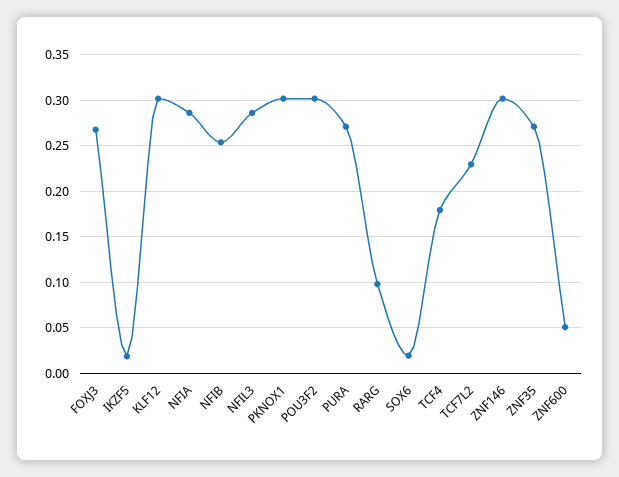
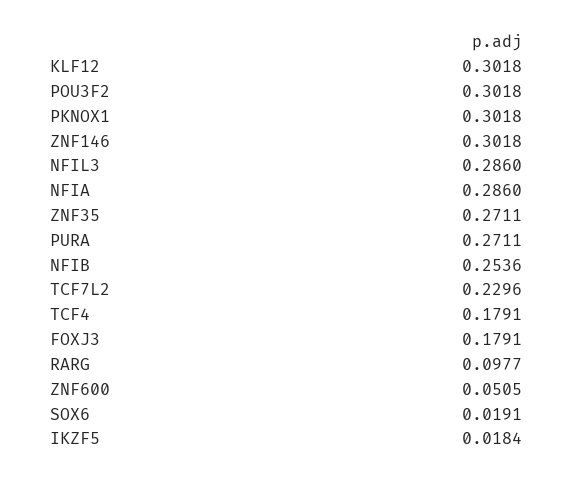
FOXJ3: 0.27 -> 0.1791

